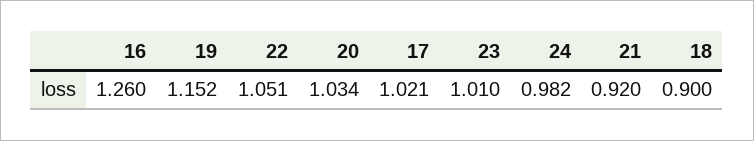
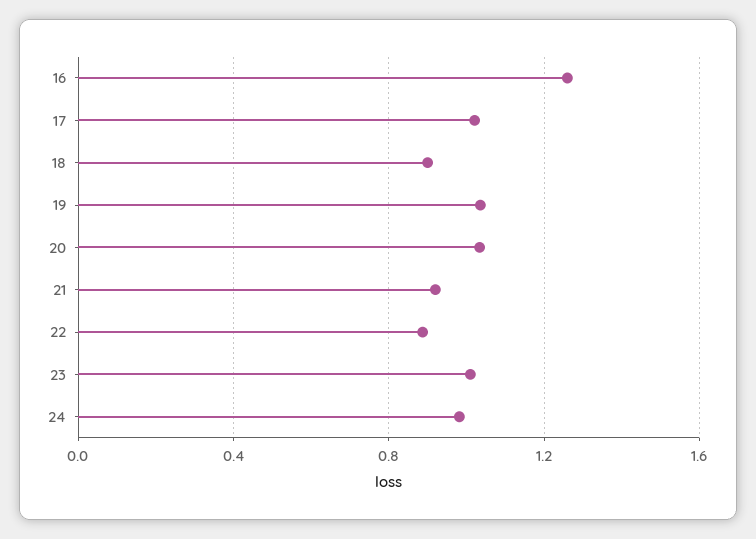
19: 1.152 -> 1.05
22: 1.051 -> 0.9

